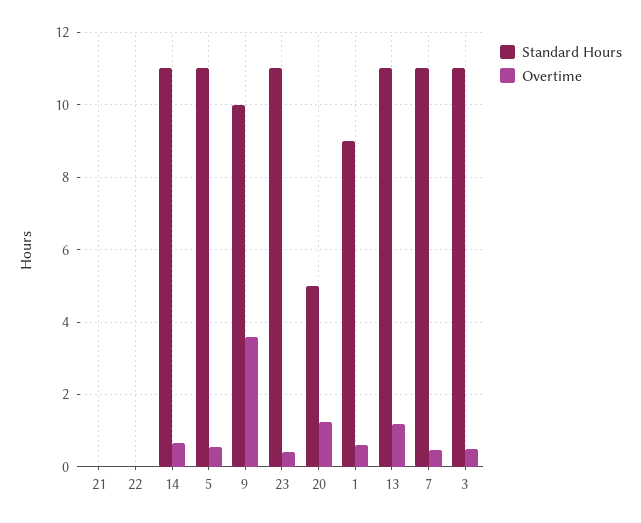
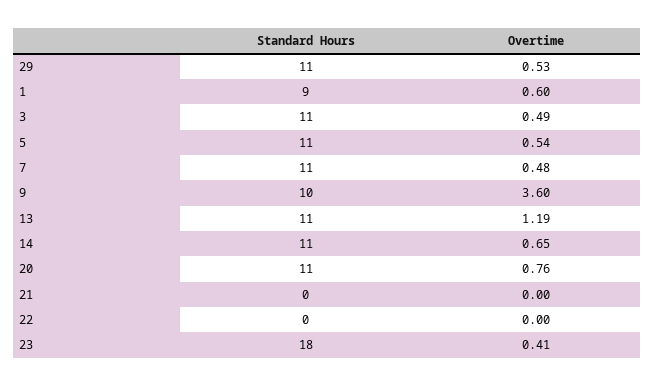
Standard Hours, 23: 11 -> 18
Standard Hours, 20: 5 -> 11
Overtime, 20: 1.2 -> 0.76
Standard Hours, 29: none -> 11
Overtime, 29: none -> 0.53

